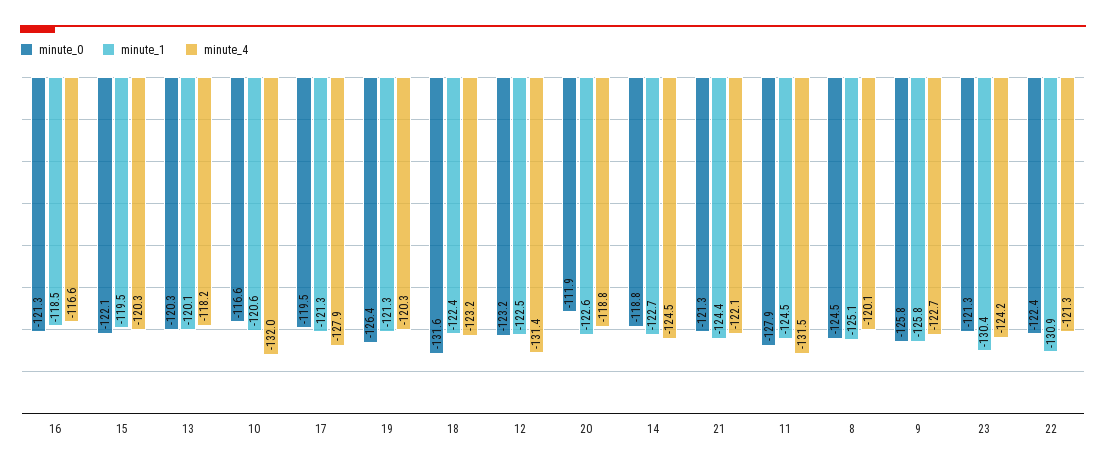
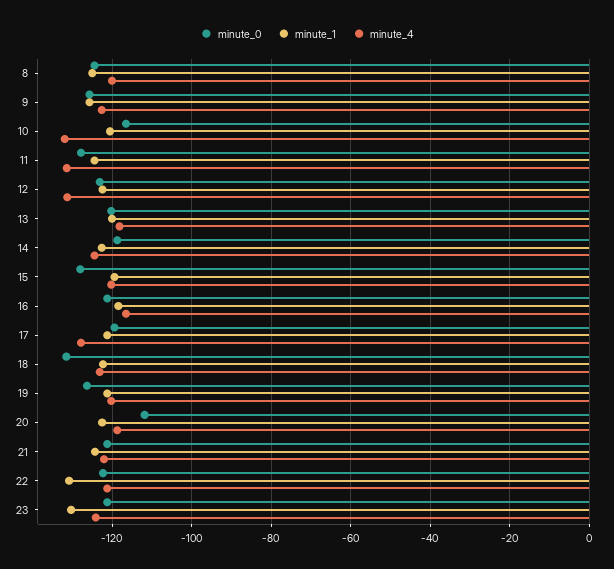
minute_0, 15: -122.1 -> -128

